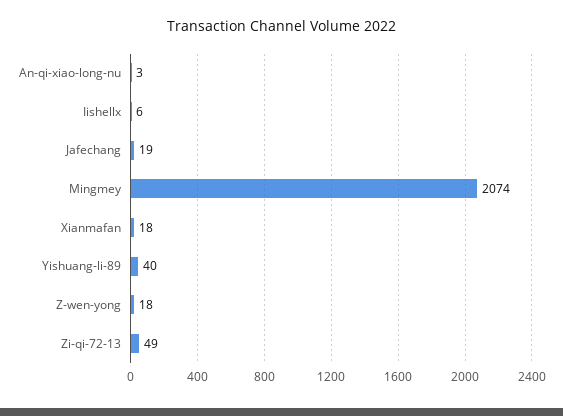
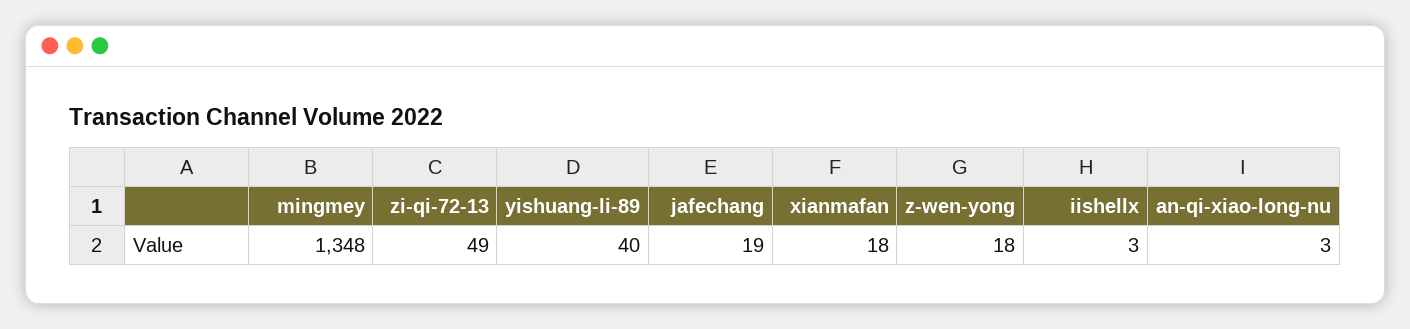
Iishellx: 6 -> 3
Mingmey: 2074 -> 1348

